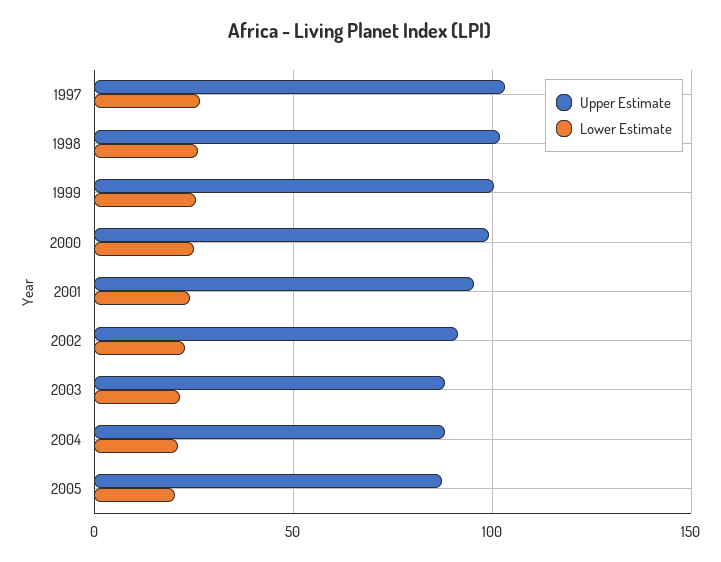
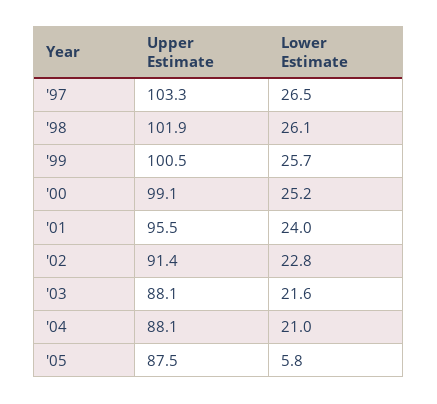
Lower Estimate, 2005: 20 -> 5.8

